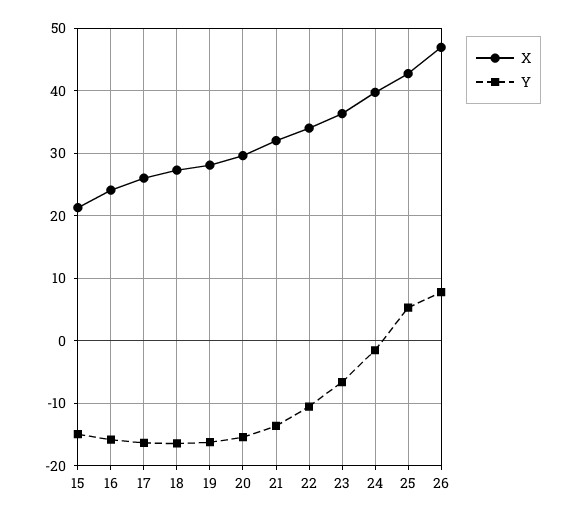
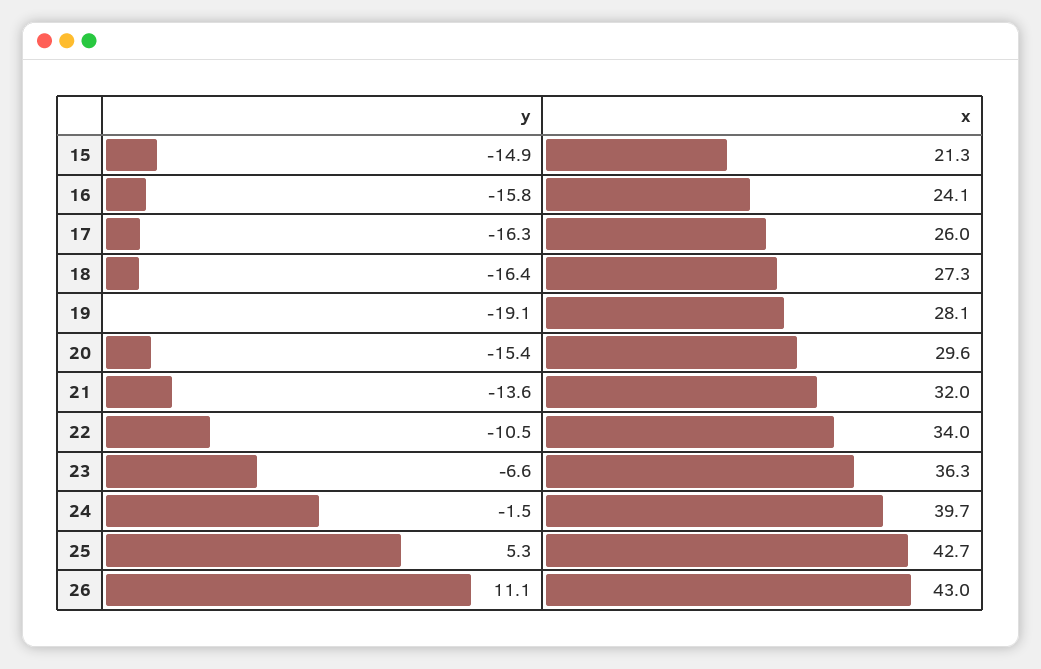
Y, 19: -16 -> -19.1
X, 26: 47 -> 43
Y, 26: 8 -> 11.1

